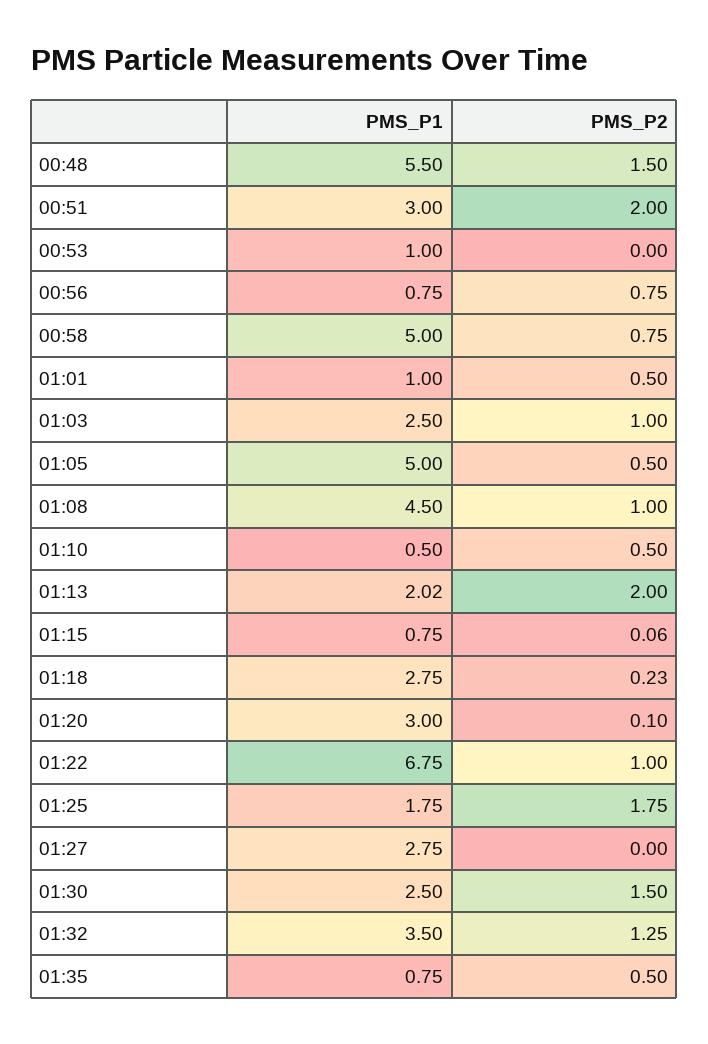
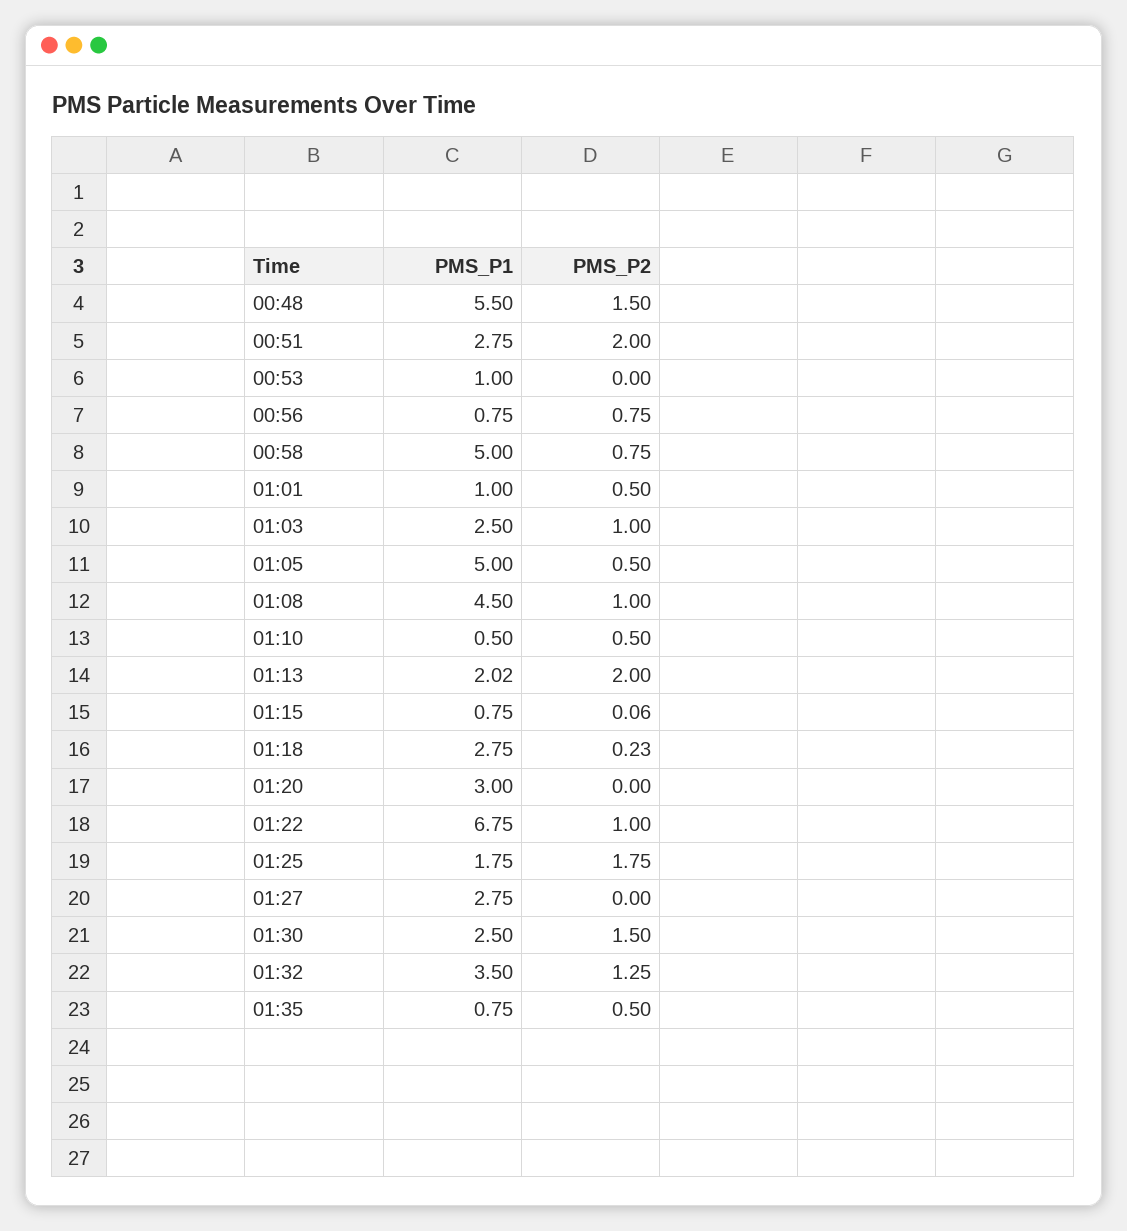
PMS_P1, 00:51: 3 -> 2.75
PMS_P2, 01:20: 0.1 -> 0

